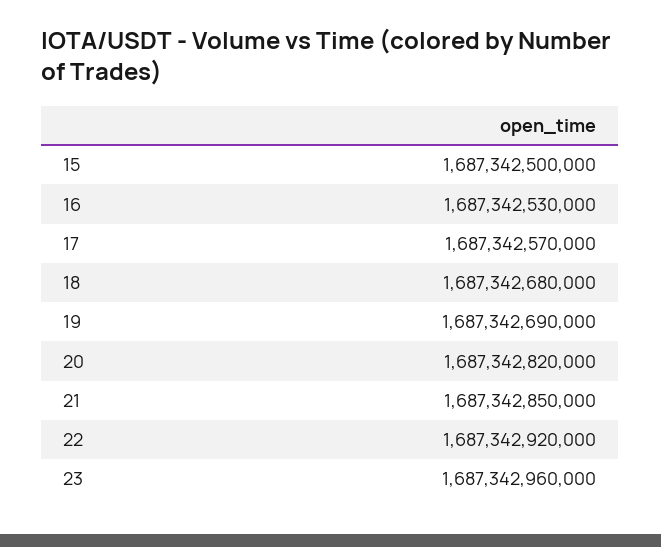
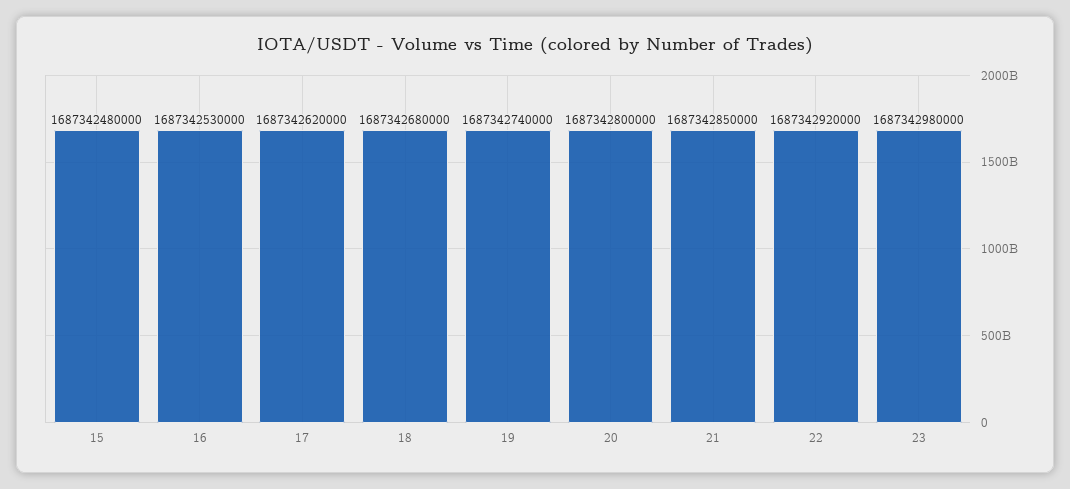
15: 1687342500000 -> 1687342480000
17: 1687342570000 -> 1687342620000
19: 1687342690000 -> 1687342740000
20: 1687342820000 -> 1687342800000
23: 1687342960000 -> 1687342980000

